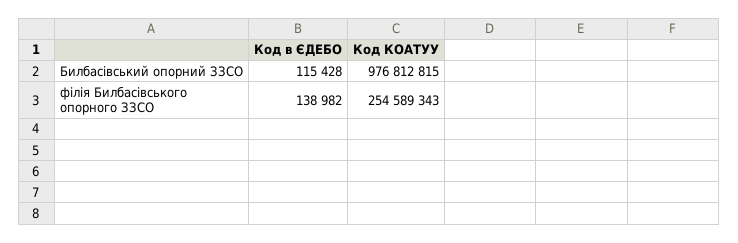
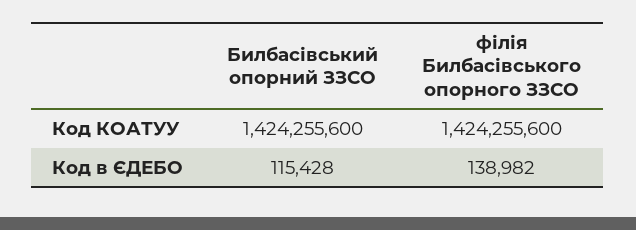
Код КОАТУУ, Билбасівський опорний ЗЗСО: 976812815 -> 1424255600
Код КОАТУУ, філія Билбасівського опорного ЗЗСО: 254589343 -> 1424255600

